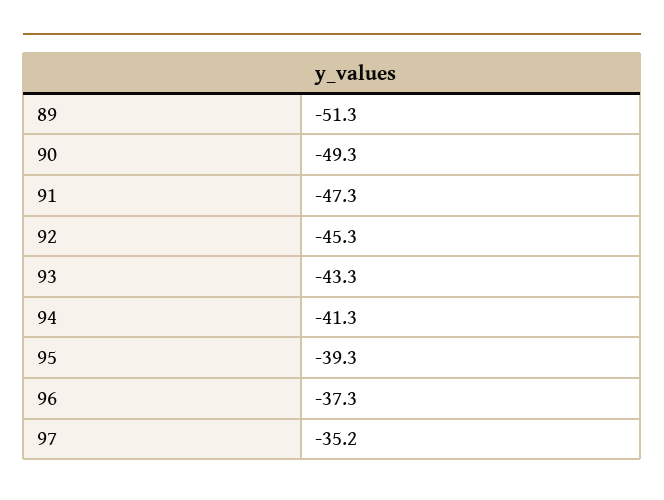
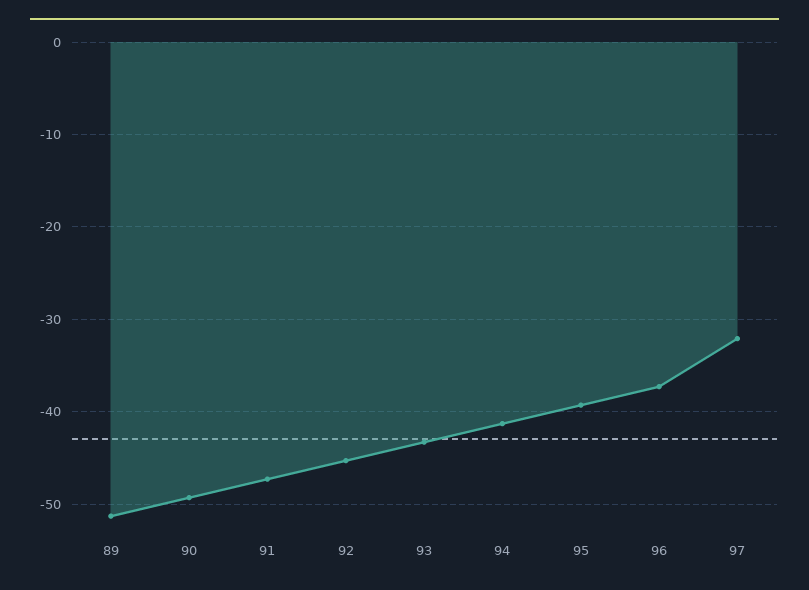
97: -35.2 -> -32

